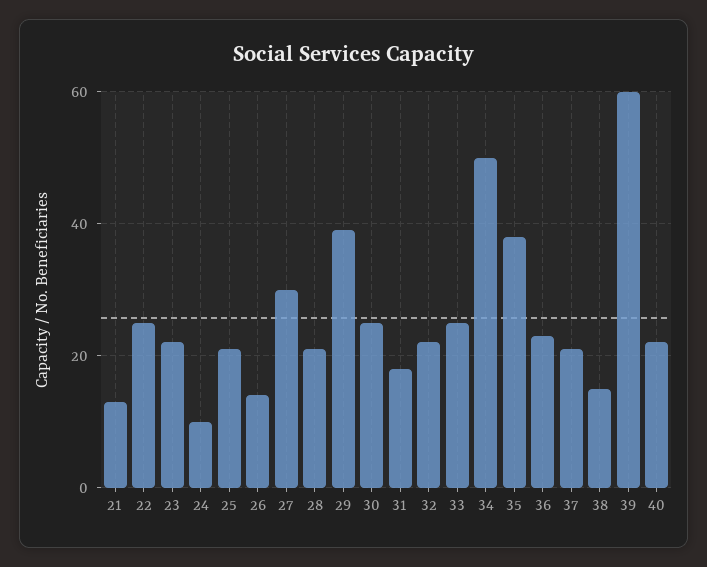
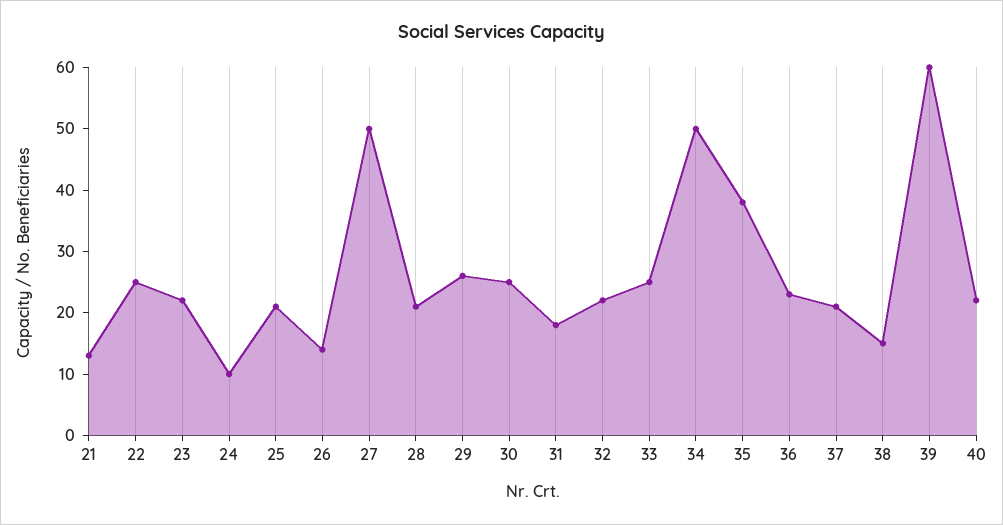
27: 30 -> 50
29: 40 -> 25

